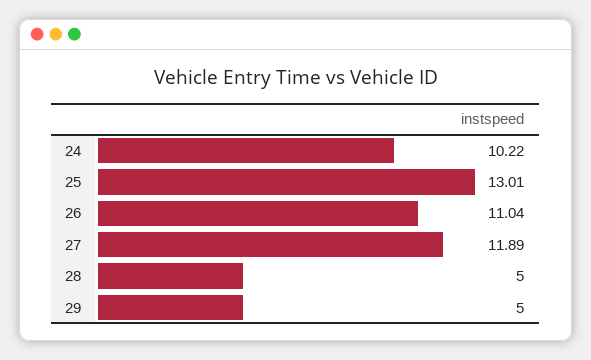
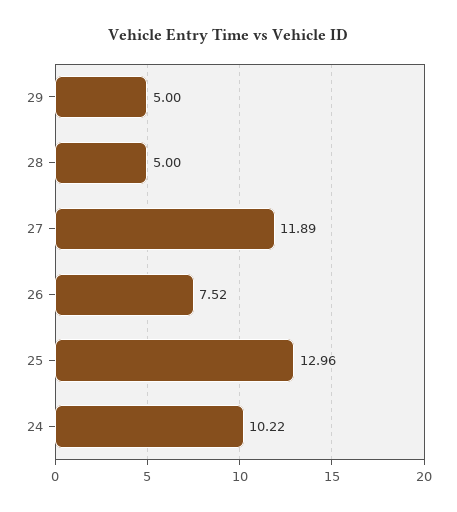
25: 13.01 -> 12.96
26: 11.04 -> 7.52

